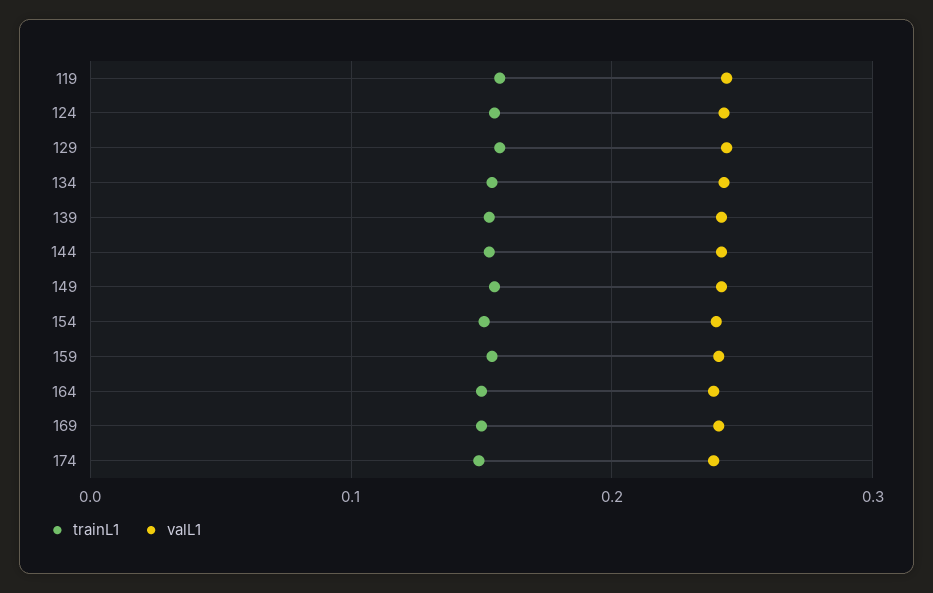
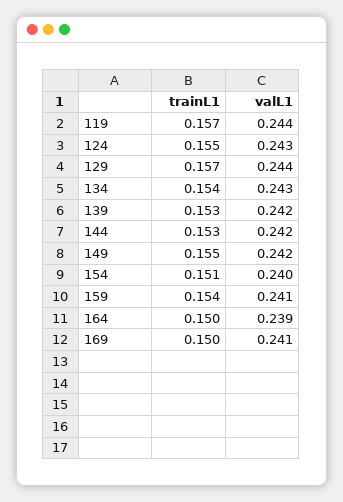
trainL1, 174: 0.15 -> none
valL1, 174: 0.24 -> none

